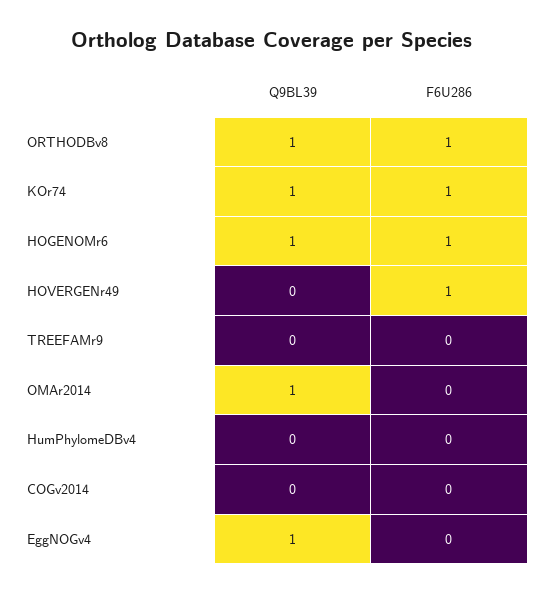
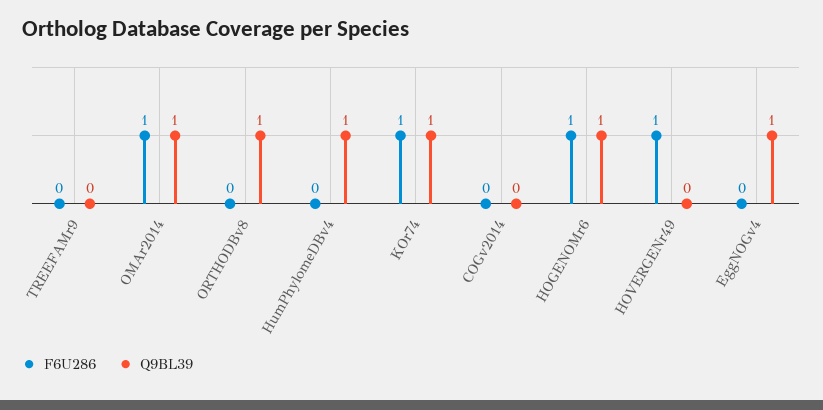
F6U286, ORTHODBv8: 1 -> 0
F6U286, OMAr2014: 0 -> 1
Q9BL39, HumPhylomeDBv4: 0 -> 1

